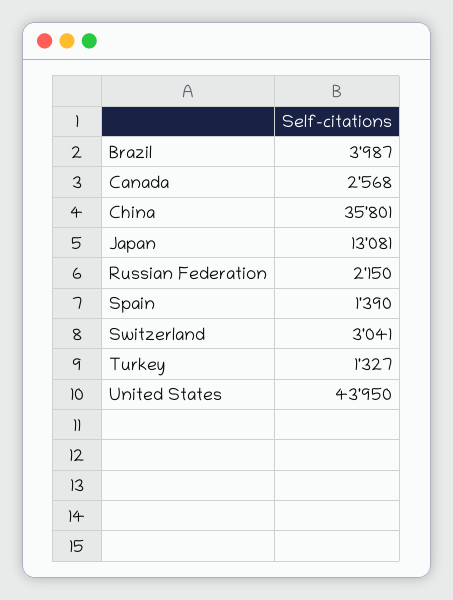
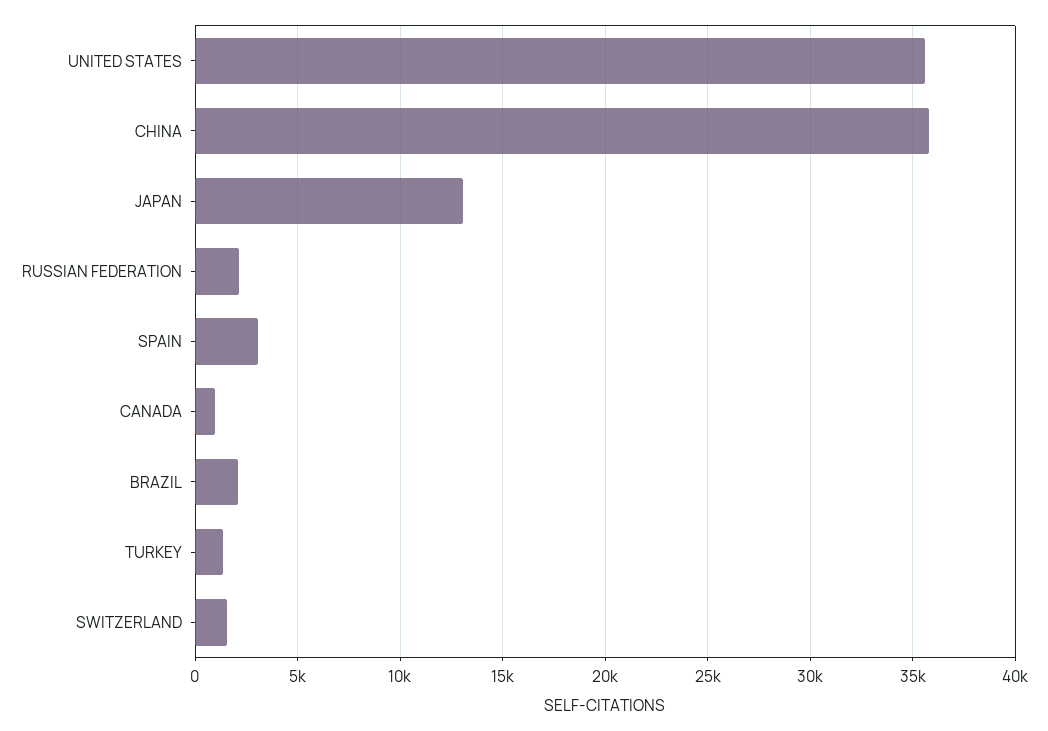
Brazil: 3987 -> 2000
Canada: 2568 -> 1000
Spain: 1390 -> 3000
Switzerland: 3041 -> 1500
United States: 43950 -> 35500

